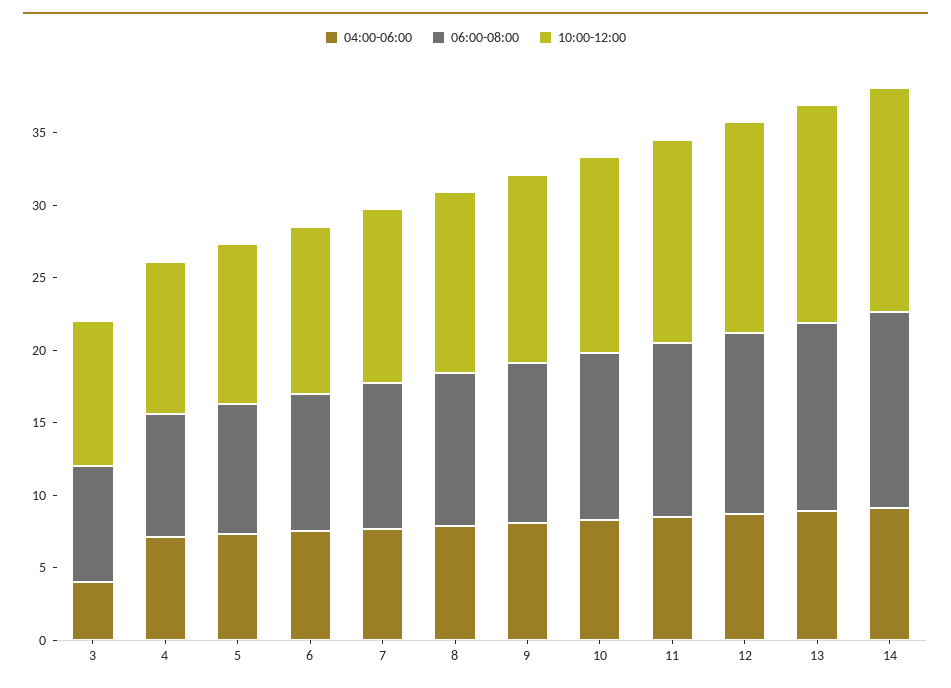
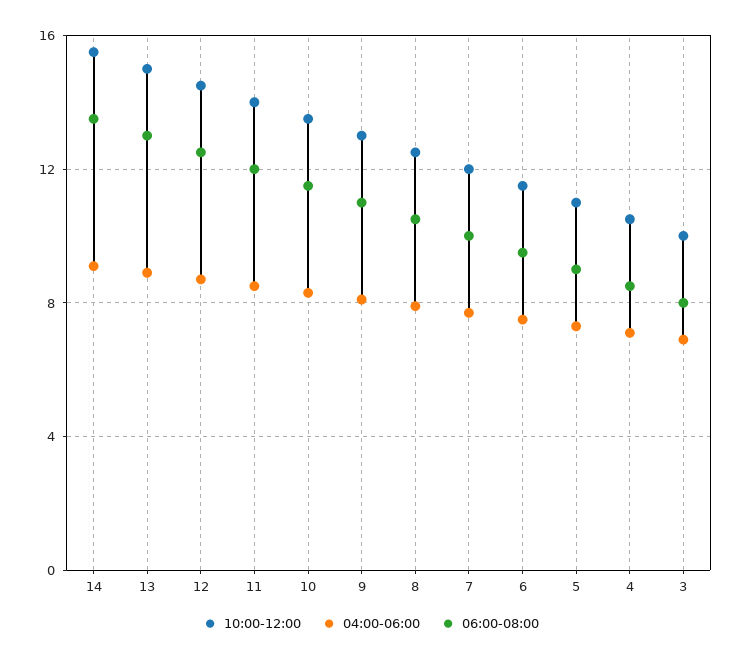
04:00-06:00, 3: 4 -> 7

